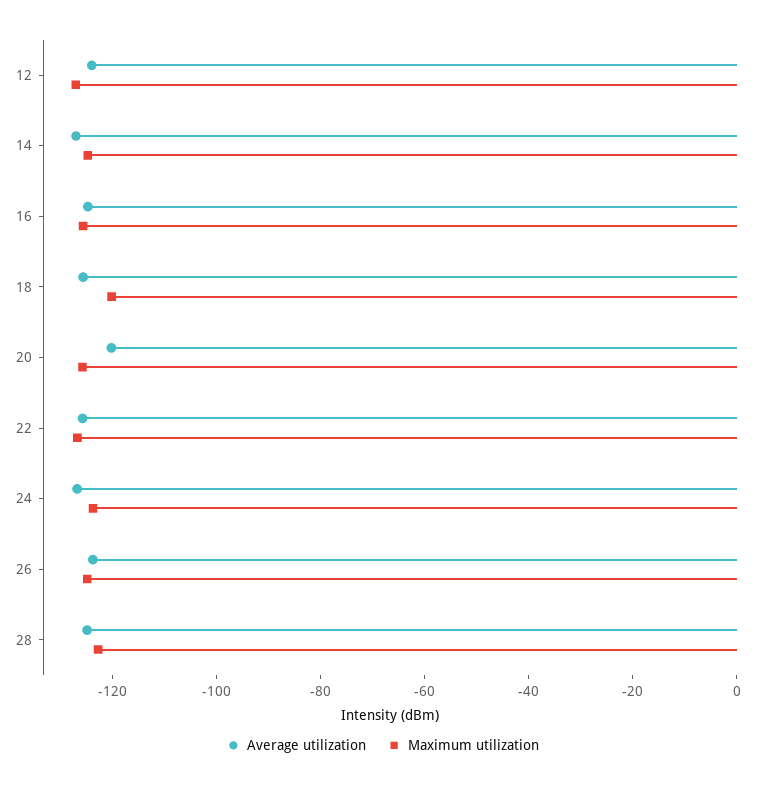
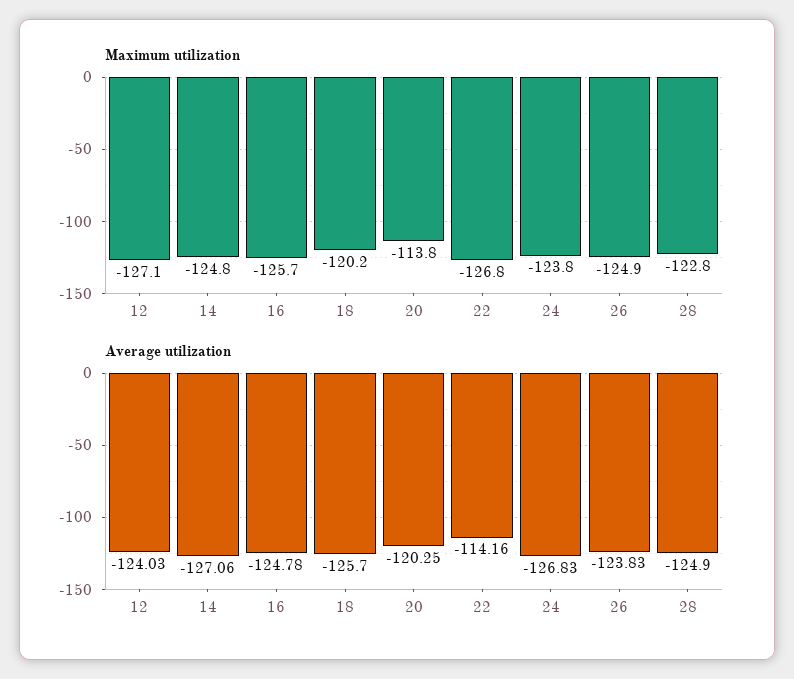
Maximum utilization, 20: -125 -> -113.8
Average utilization, 22: -125 -> -114.16

